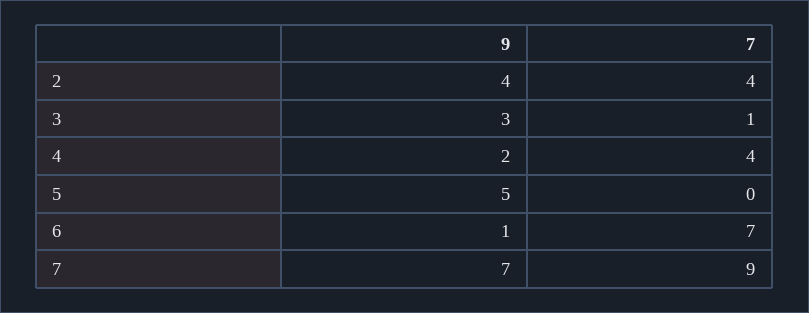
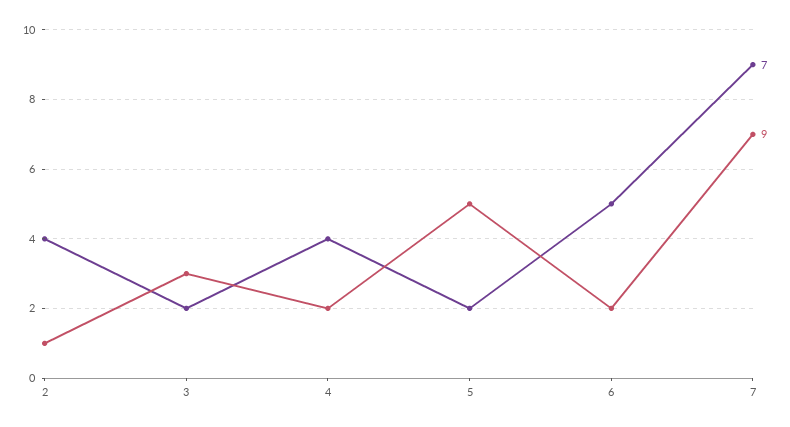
9, 2: 4 -> 1
7, 3: 1 -> 2
7, 5: 0 -> 2
9, 6: 1 -> 2
7, 6: 7 -> 5

